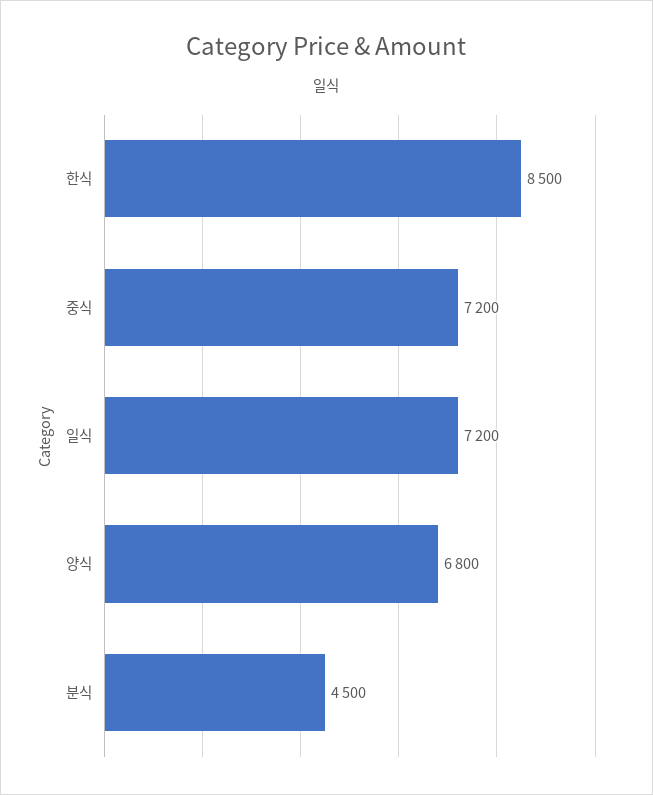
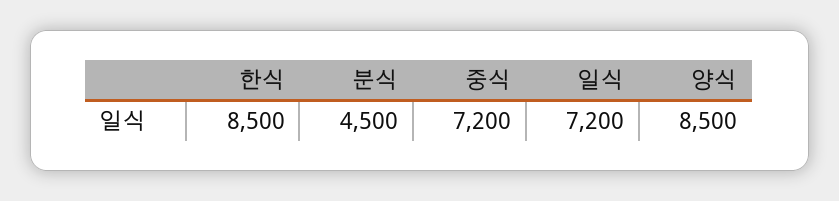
양식: 6800 -> 8500

